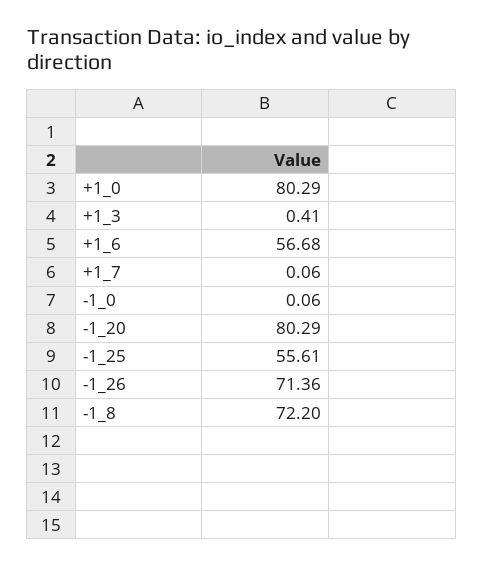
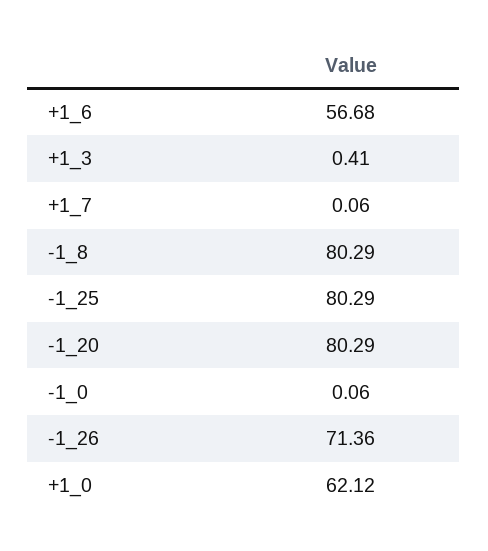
+1_0: 80.29 -> 62.12
-1_25: 55.61 -> 80.29
-1_8: 72.2 -> 80.29

